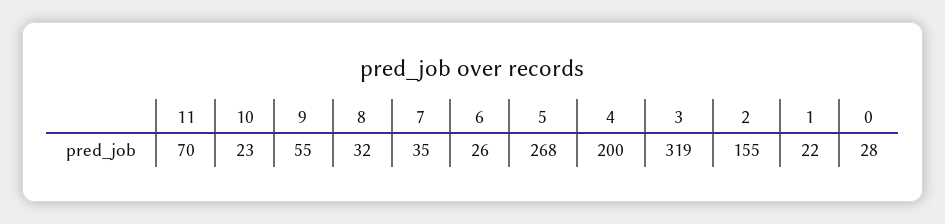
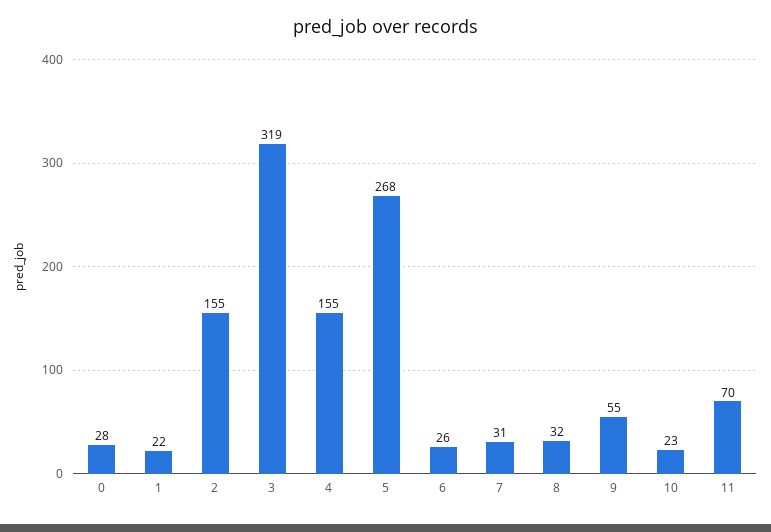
7: 35 -> 31
4: 200 -> 155

